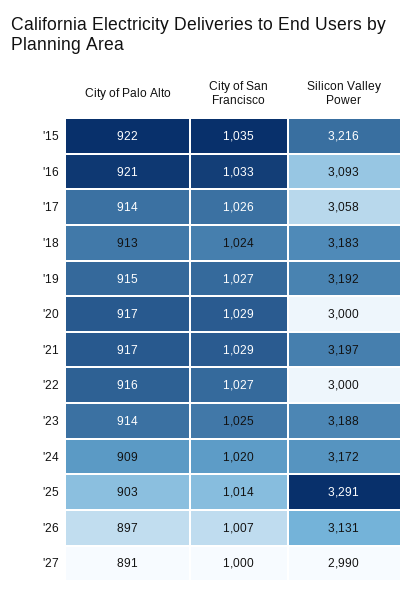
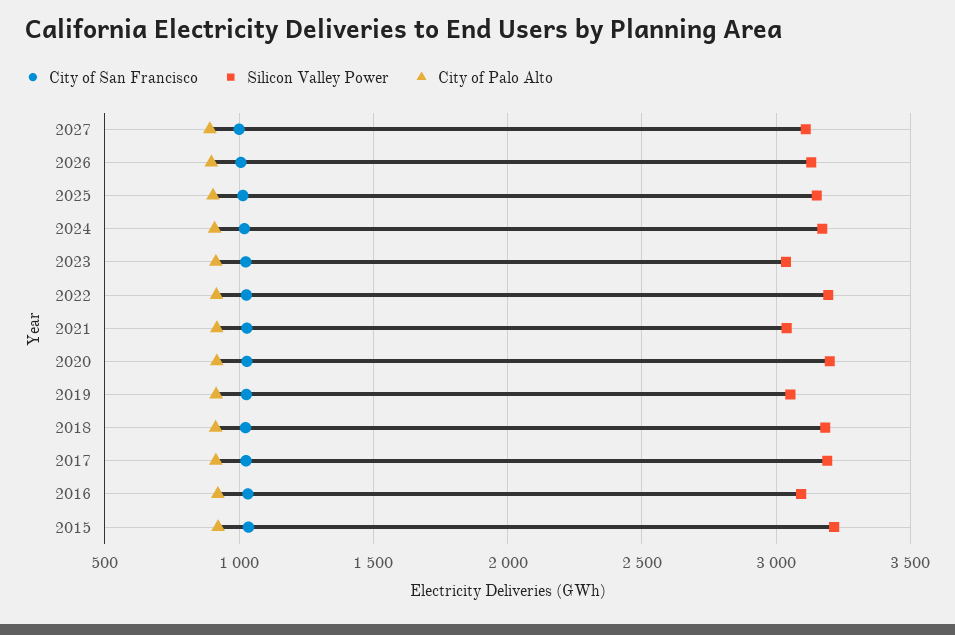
Silicon Valley Power, '17: 3058 -> 3200
Silicon Valley Power, '19: 3192 -> 3050
Silicon Valley Power, '20: 3000 -> 3200
Silicon Valley Power, '21: 3197 -> 3050
Silicon Valley Power, '22: 3000 -> 3200
Silicon Valley Power, '23: 3188 -> 3050
Silicon Valley Power, '25: 3291 -> 3150
Silicon Valley Power, '27: 2990 -> 3100

